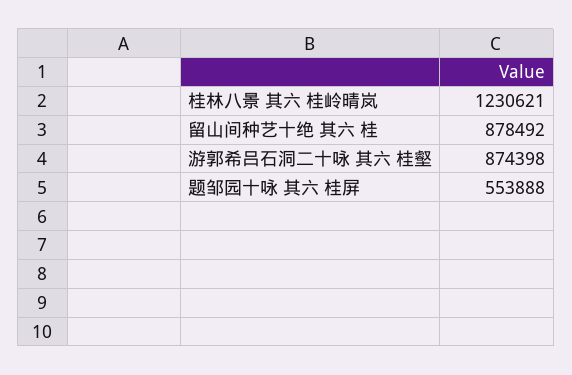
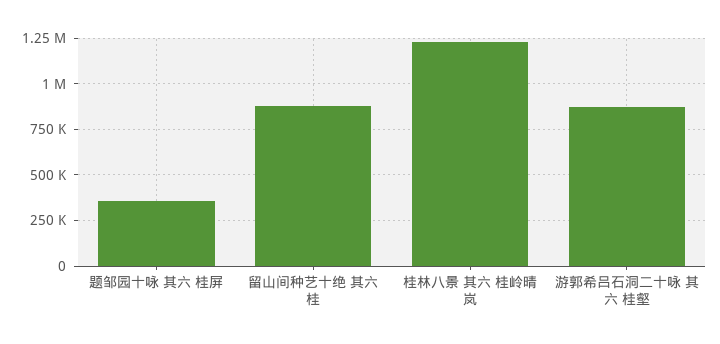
题邹园十咏 其六 桂屏: 553888 -> 350000

